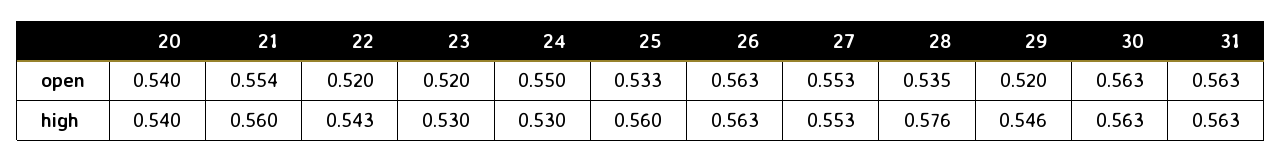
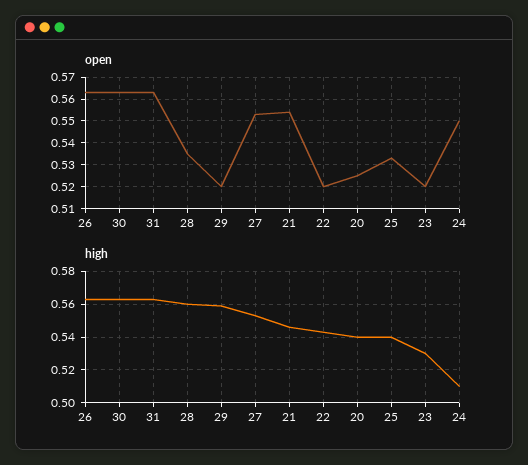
open, 20: 0.54 -> 0.525
high, 21: 0.56 -> 0.545
high, 24: 0.53 -> 0.51
high, 25: 0.56 -> 0.54
high, 28: 0.576 -> 0.56
high, 29: 0.546 -> 0.56

